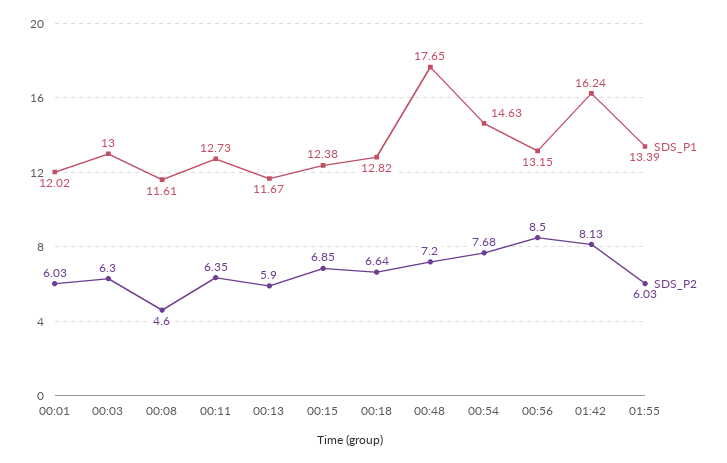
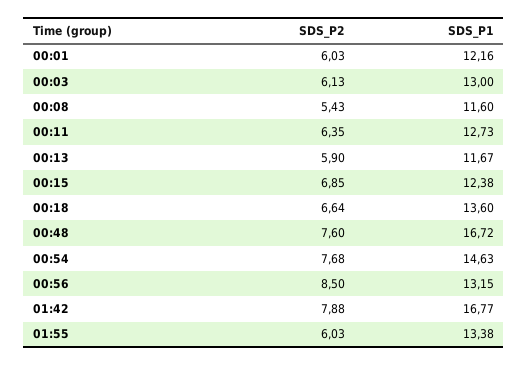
SDS_P1, 00:01: 12.02 -> 12.16
SDS_P2, 00:03: 6.3 -> 6.13
SDS_P1, 00:08: 11.61 -> 11.6
SDS_P2, 00:08: 4.6 -> 5.43
SDS_P1, 00:18: 12.82 -> 13.6
SDS_P1, 00:48: 17.65 -> 16.72
SDS_P2, 00:48: 7.2 -> 7.6
SDS_P1, 01:42: 16.24 -> 16.77
SDS_P2, 01:42: 8.13 -> 7.88
SDS_P1, 01:55: 13.39 -> 13.38

